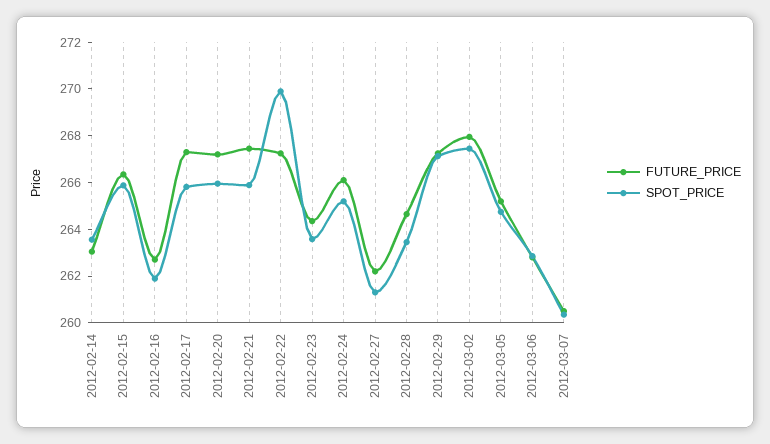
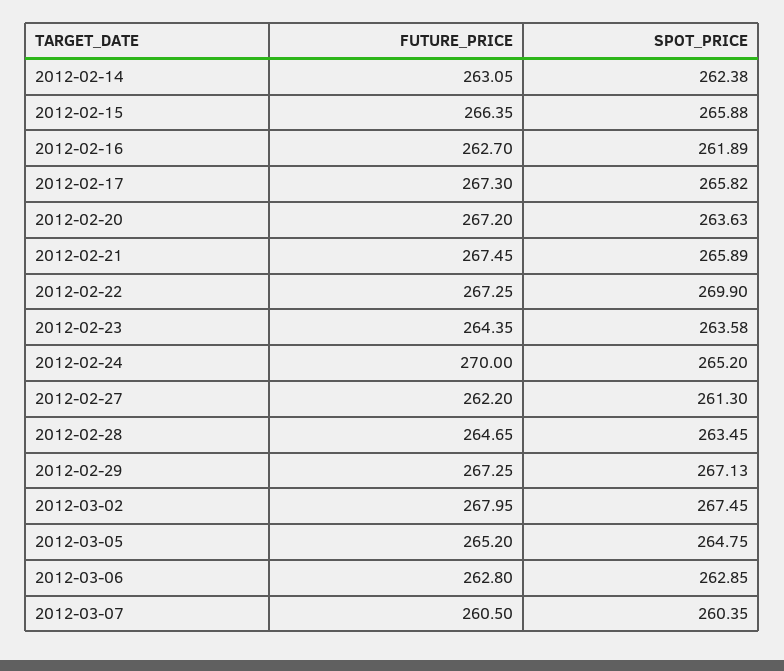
SPOT_PRICE, 2012-02-14: 263.5 -> 262.38
SPOT_PRICE, 2012-02-20: 266 -> 263.63
FUTURE_PRICE, 2012-02-24: 266 -> 270

